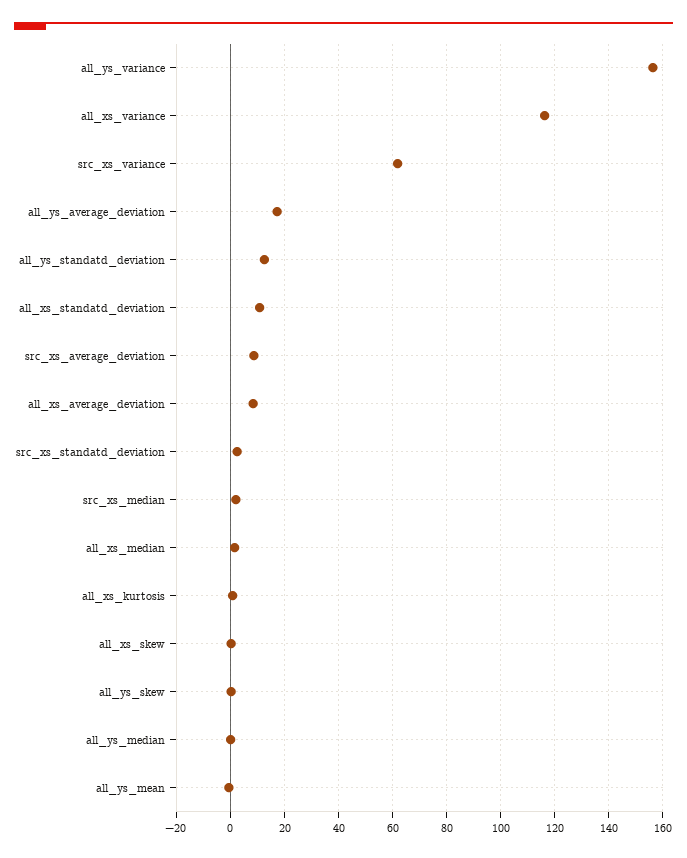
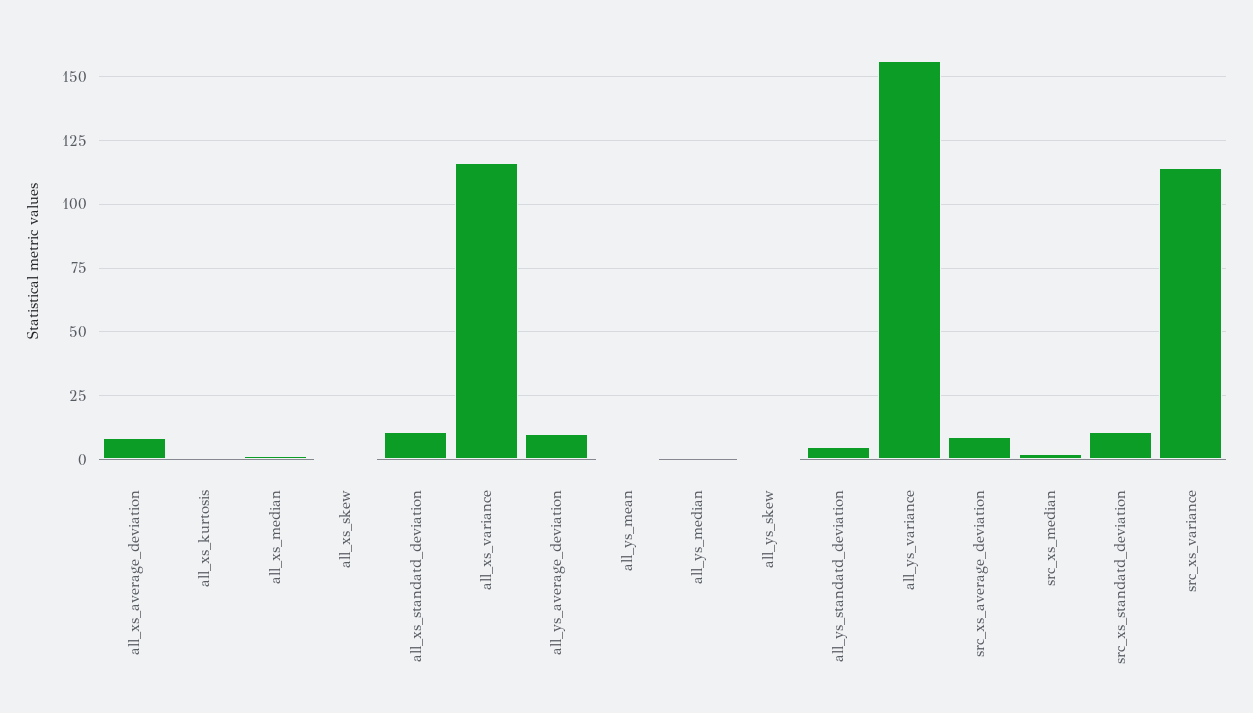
src_xs_variance: 62.5 -> 115
all_ys_average_deviation: 17.5 -> 10
all_ys_standatd_deviation: 12.5 -> 5
src_xs_standatd_deviation: 2.5 -> 10

